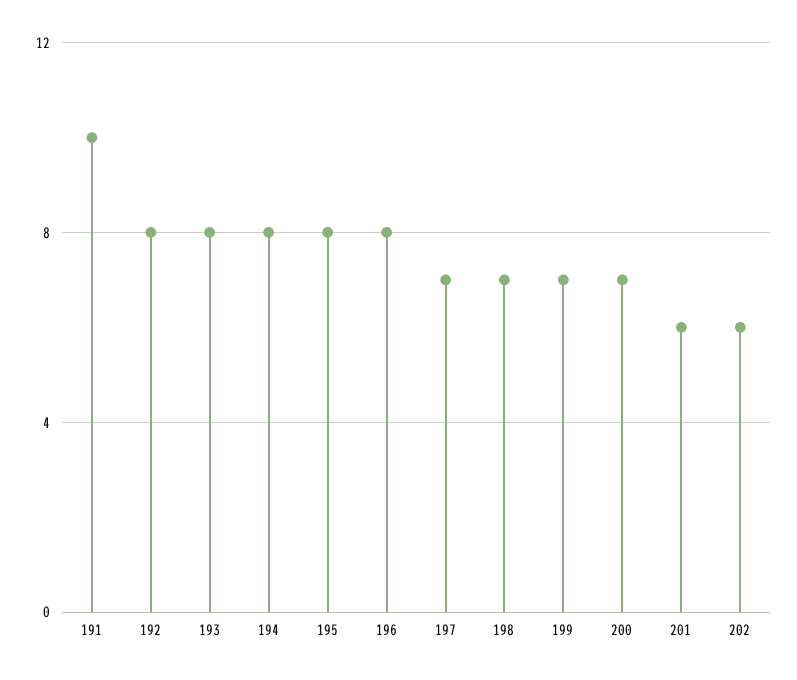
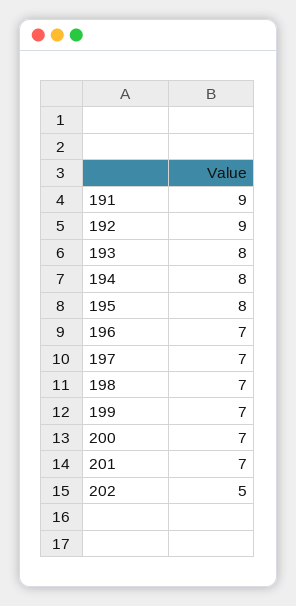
191: 10 -> 9
192: 8 -> 9
196: 8 -> 7
201: 6 -> 7
202: 6 -> 5

